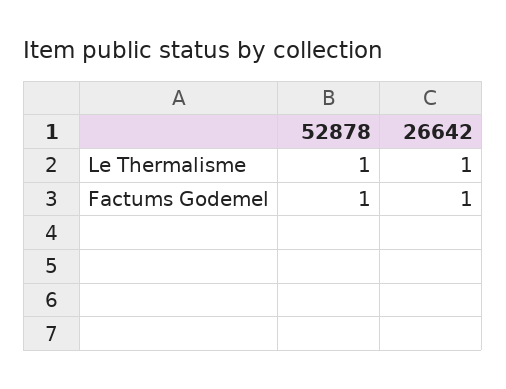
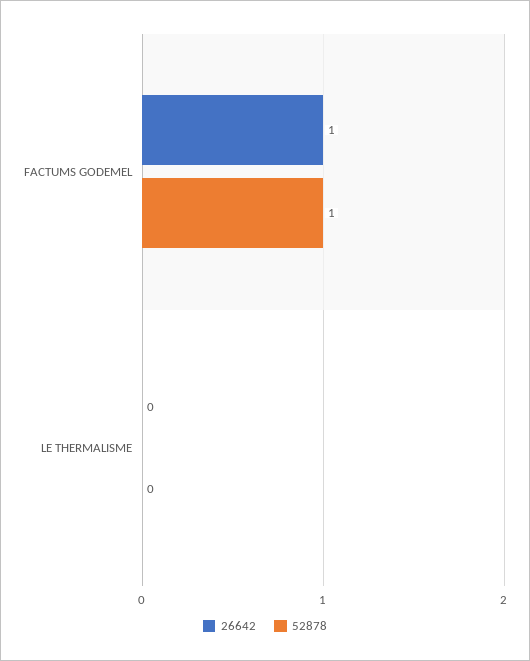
52878, Le Thermalisme: 1 -> 0
26642, Le Thermalisme: 1 -> 0

